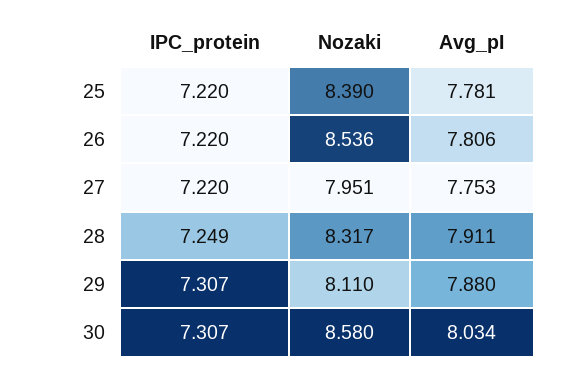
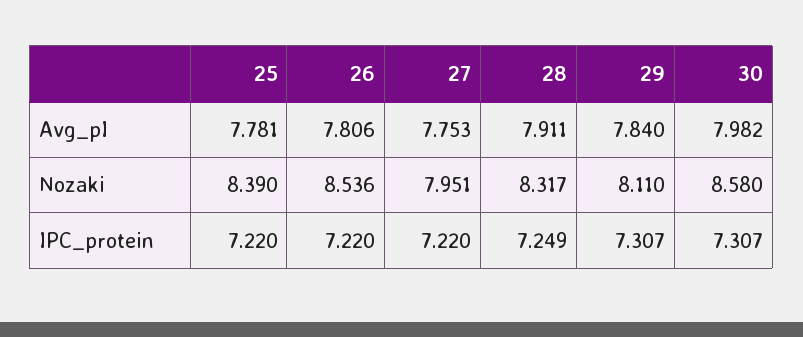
Avg_pI, 29: 7.88 -> 7.84
Avg_pI, 30: 8.034 -> 7.982

